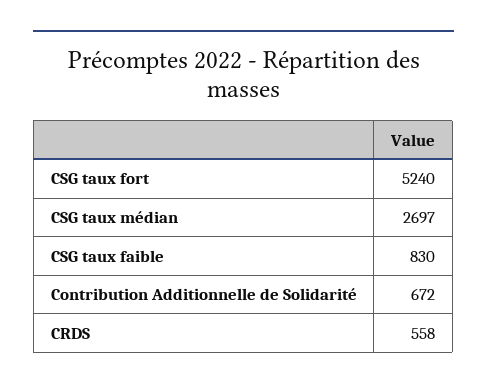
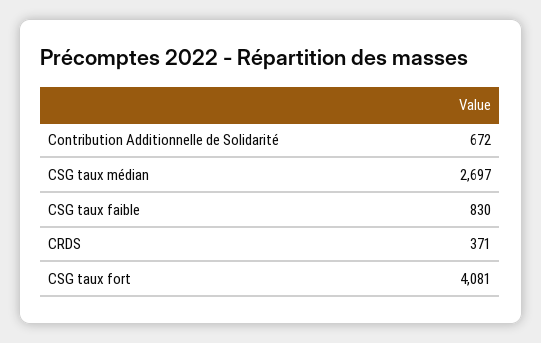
CSG taux fort: 5240 -> 4081
CRDS: 558 -> 371

